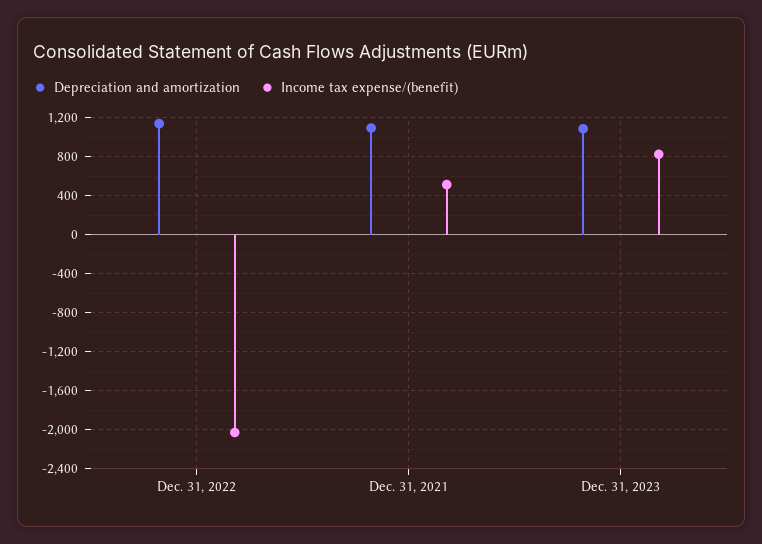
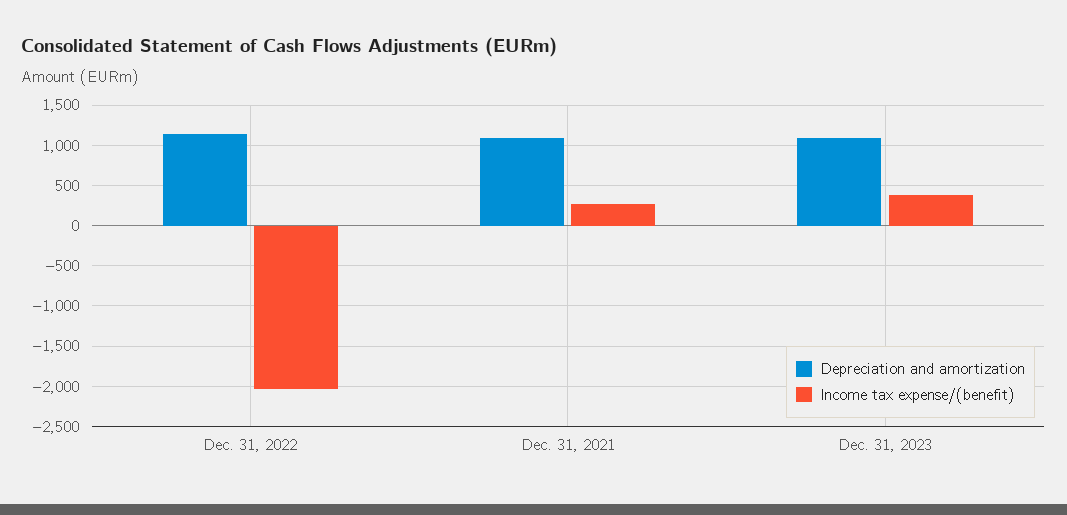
Income tax expense/(benefit), Dec. 31, 2021: 500 -> 300
Income tax expense/(benefit), Dec. 31, 2023: 800 -> 400

